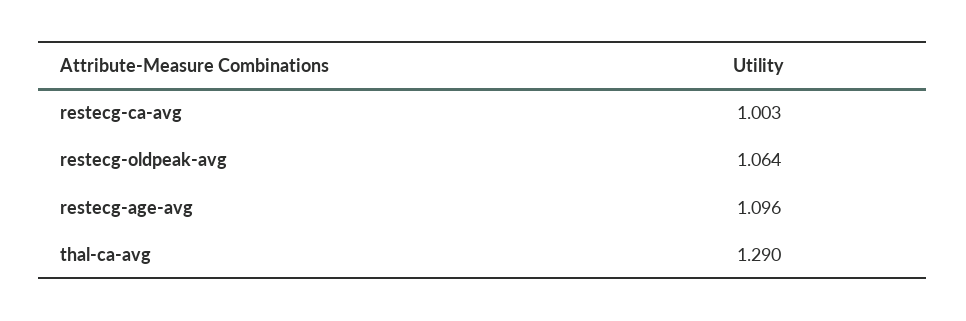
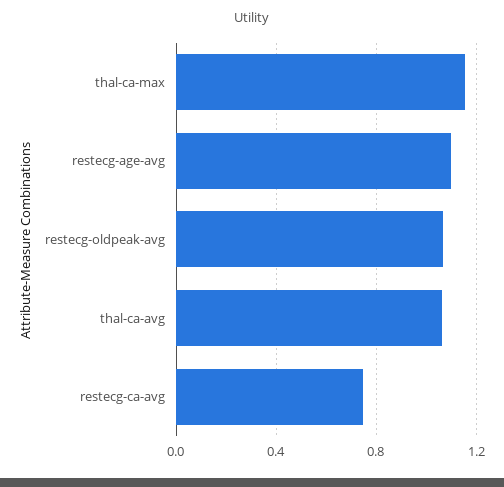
restecg-ca-avg: 1.003 -> 0.75
thal-ca-avg: 1.29 -> 1.05
thal-ca-max: none -> 1.15

